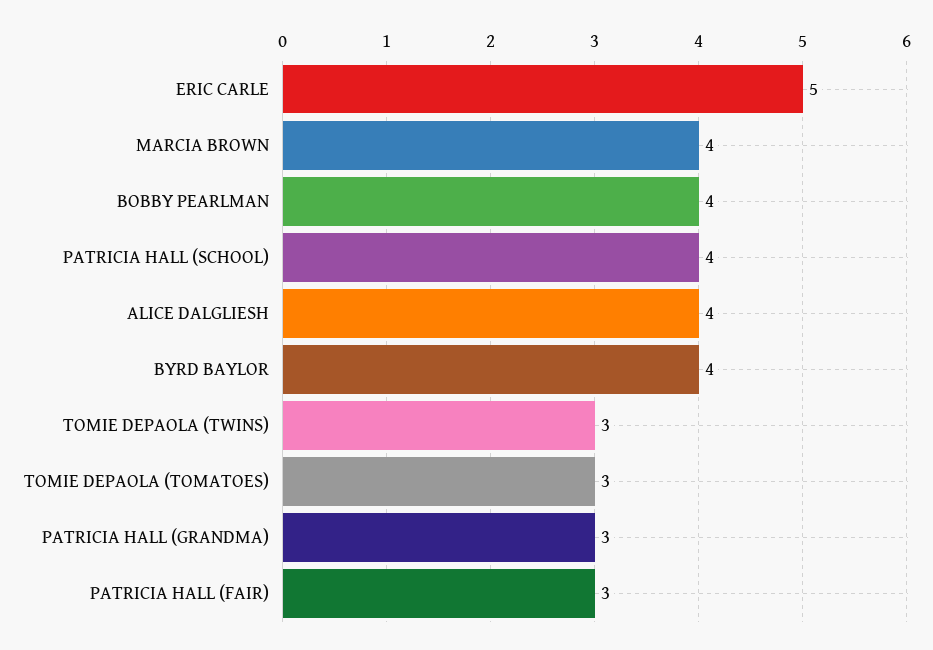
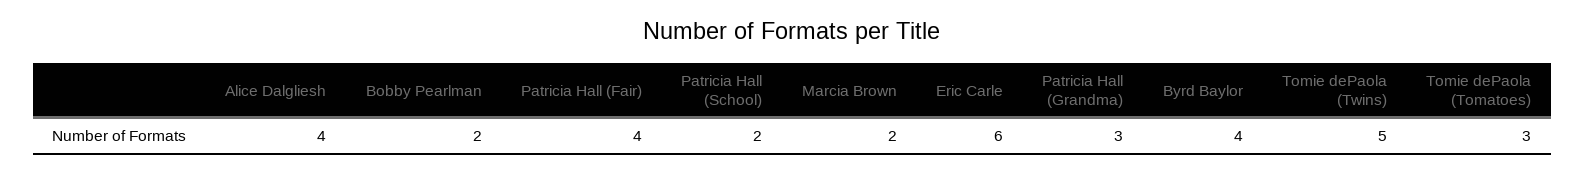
ERIC CARLE: 5 -> 6
MARCIA BROWN: 4 -> 2
BOBBY PEARLMAN: 4 -> 2
PATRICIA HALL (SCHOOL): 4 -> 2
TOMIE DEPAOLA (TWINS): 3 -> 5
PATRICIA HALL (FAIR): 3 -> 4

